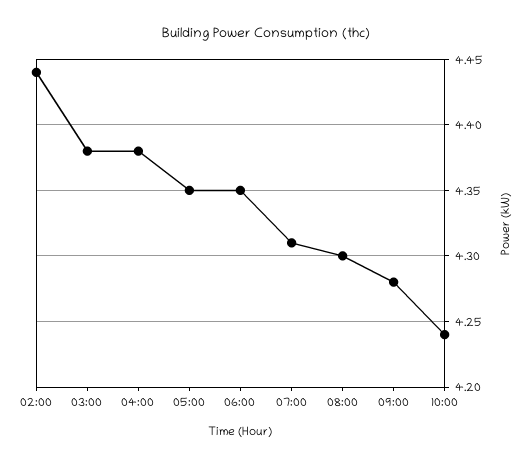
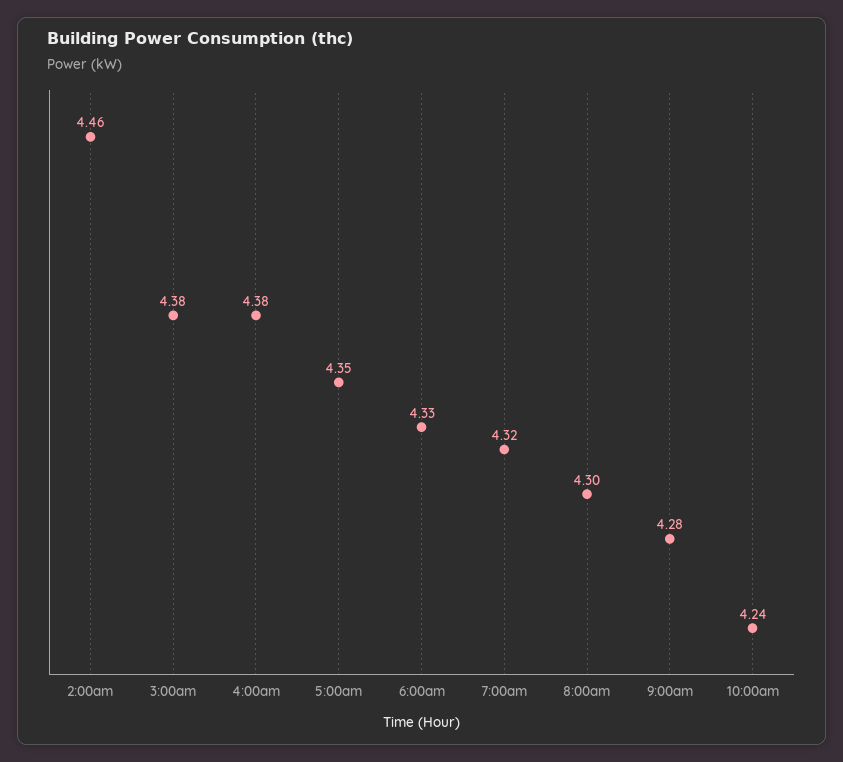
02:00: 4.44 -> 4.46
06:00: 4.35 -> 4.33
07:00: 4.31 -> 4.32

